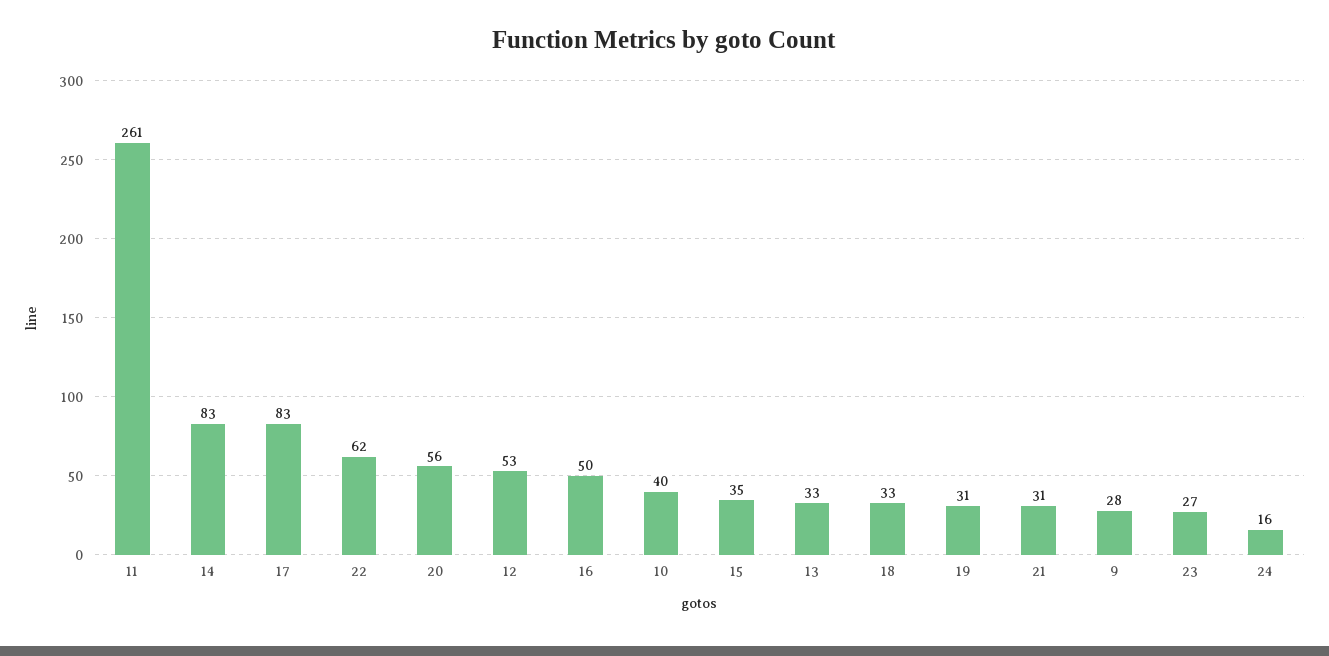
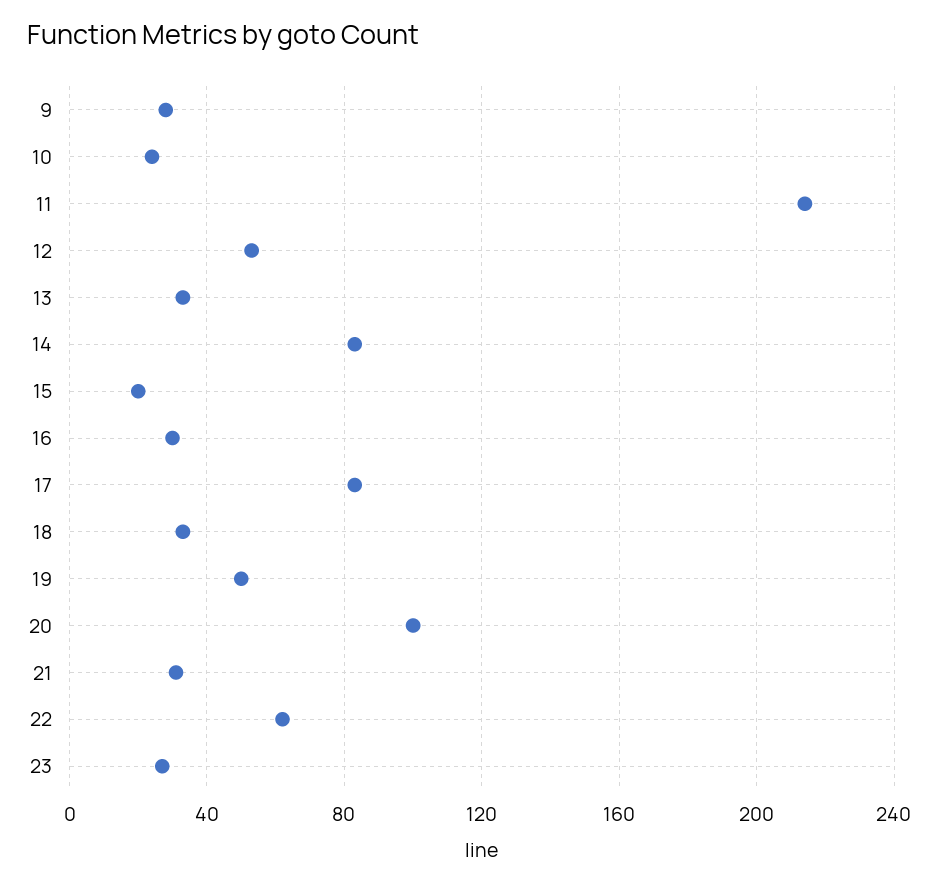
11: 261 -> 215
20: 56 -> 100
16: 50 -> 30
10: 40 -> 25
15: 35 -> 20
19: 31 -> 50
24: 16 -> none

